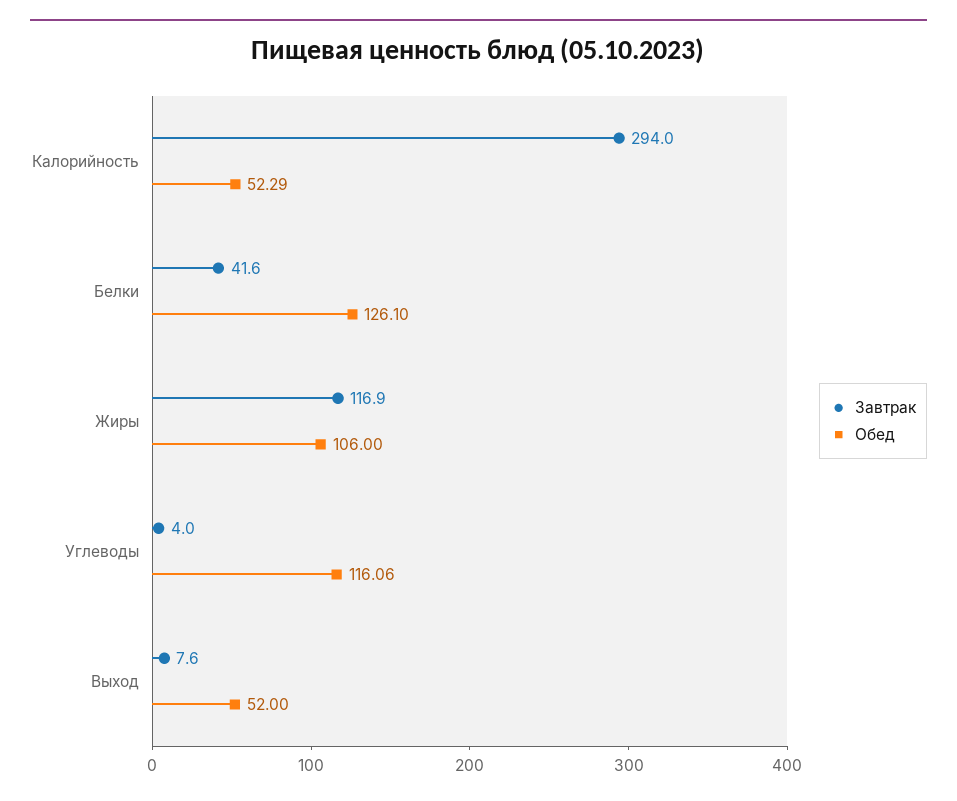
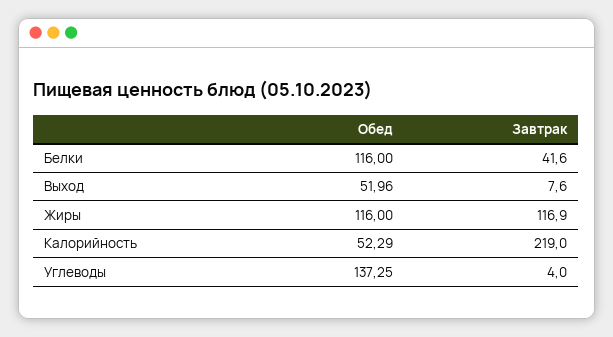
Завтрак, Калорийность: 294 -> 219
Обед, Белки: 126.1 -> 116
Обед, Жиры: 106 -> 116
Обед, Углеводы: 116.06 -> 137.25
Обед, Выход: 52 -> 51.96

